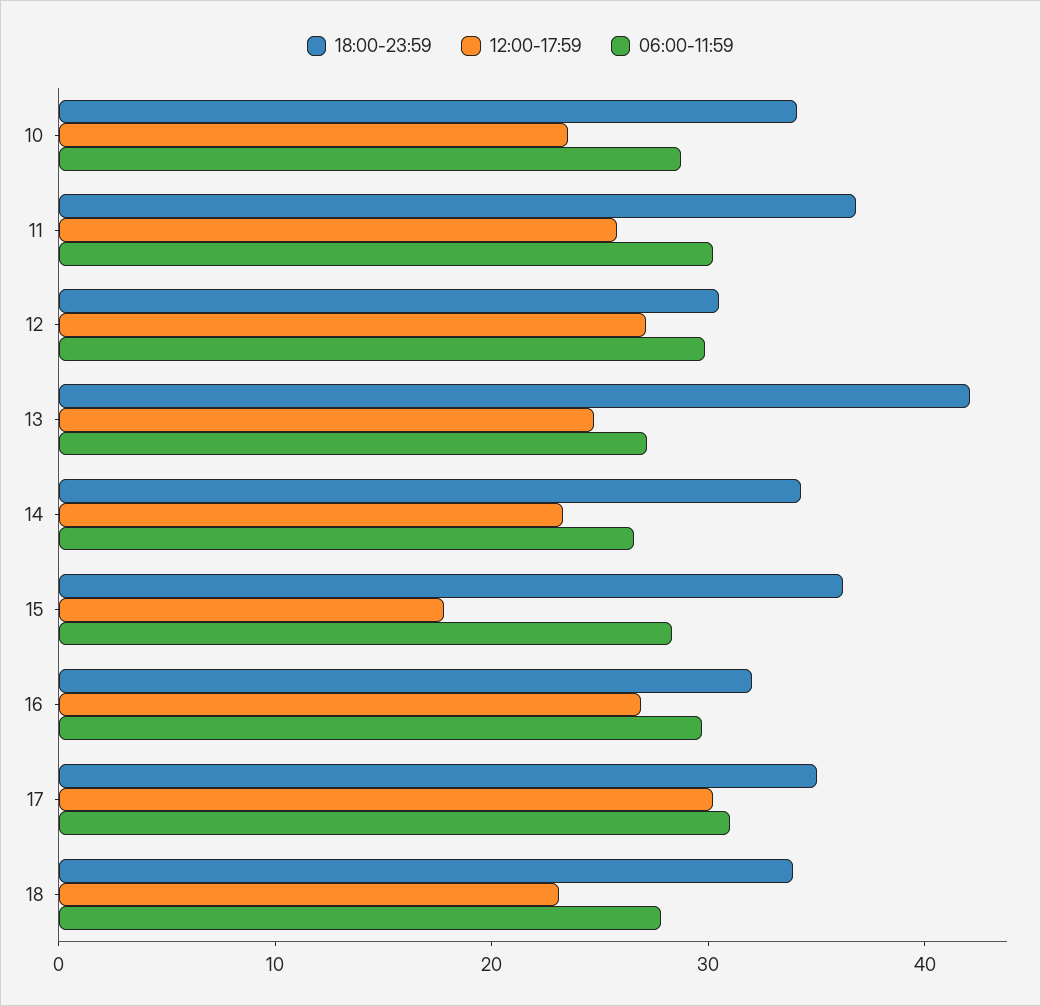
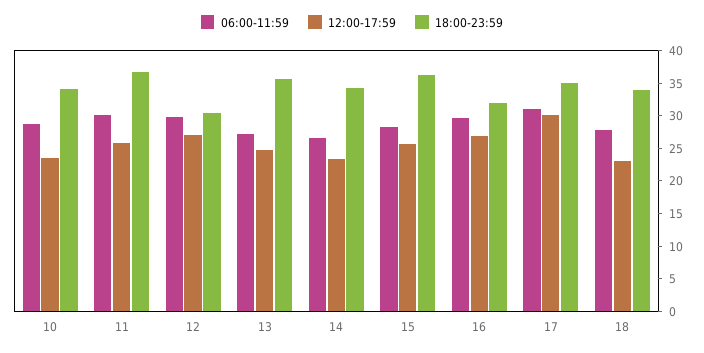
18:00-23:59, 13: 42 -> 35
12:00-17:59, 15: 18 -> 25

